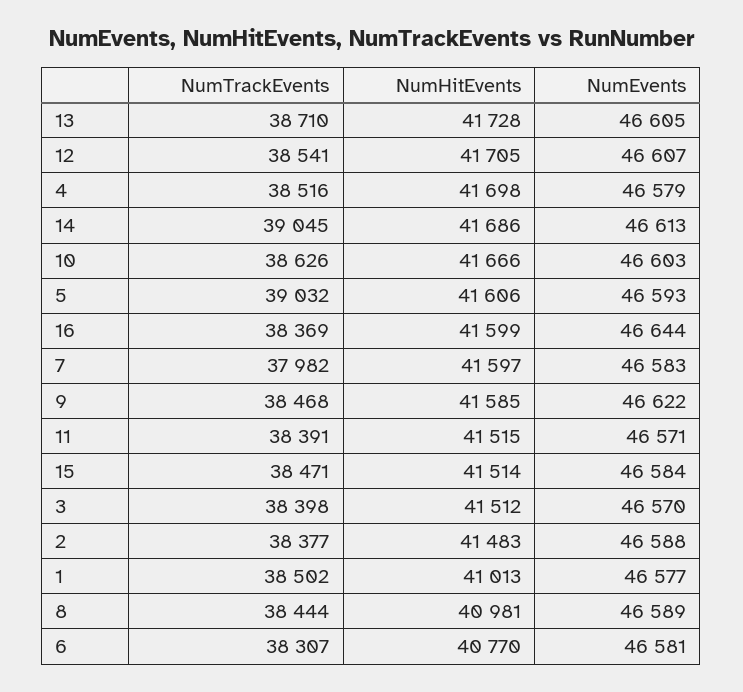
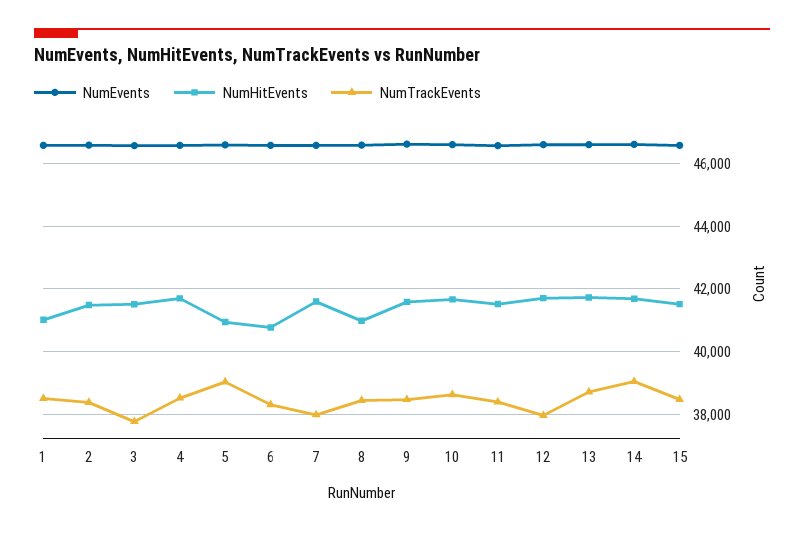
NumTrackEvents, 12: 38541 -> 38000
NumHitEvents, 5: 41606 -> 41000
NumTrackEvents, 16: 38369 -> none
NumHitEvents, 16: 41599 -> none
NumEvents, 16: 46644 -> none
NumTrackEvents, 3: 38398 -> 37800

